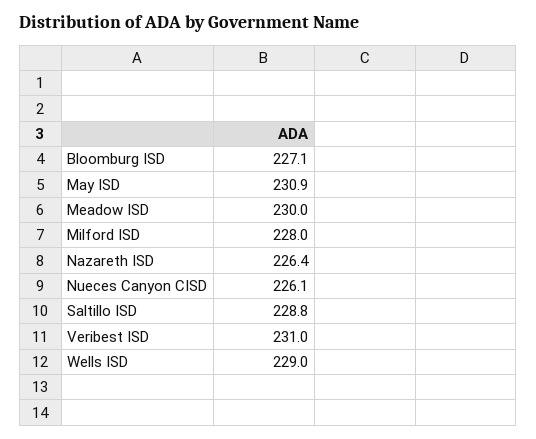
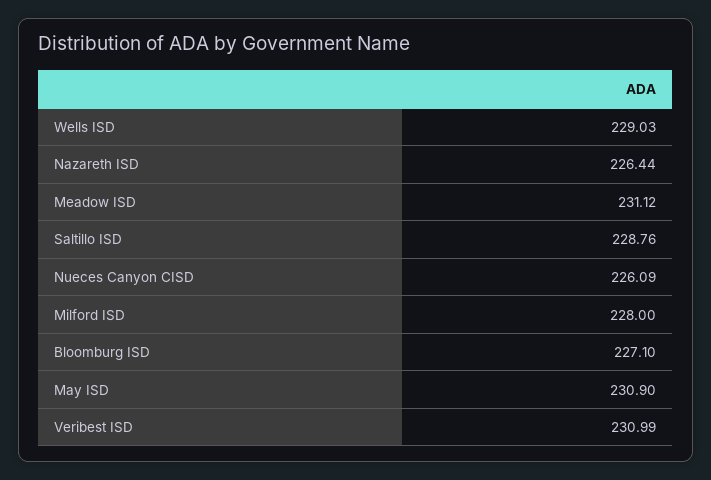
Meadow ISD: 230 -> 231.12

